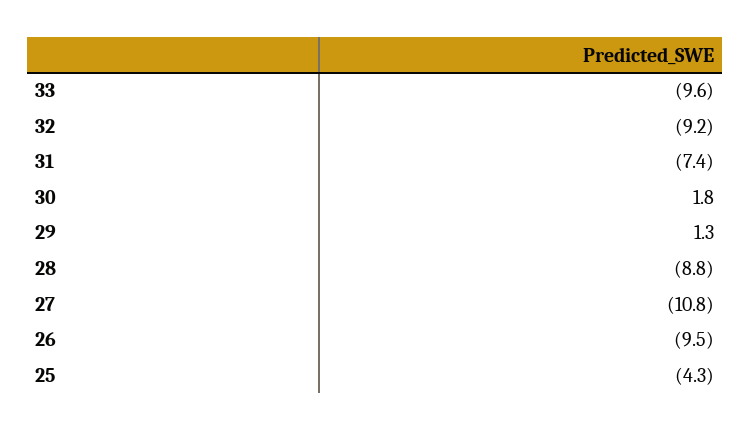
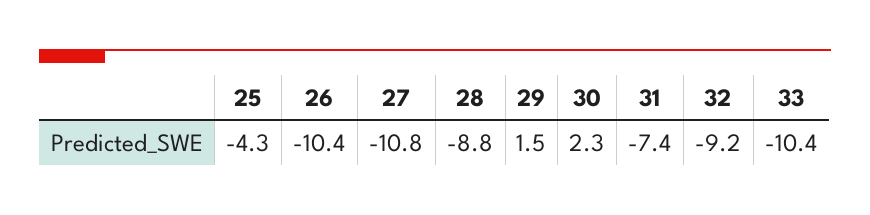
33: -9.6 -> -10.4
30: 1.8 -> 2.3
29: 1.3 -> 1.5
26: -9.5 -> -10.4

